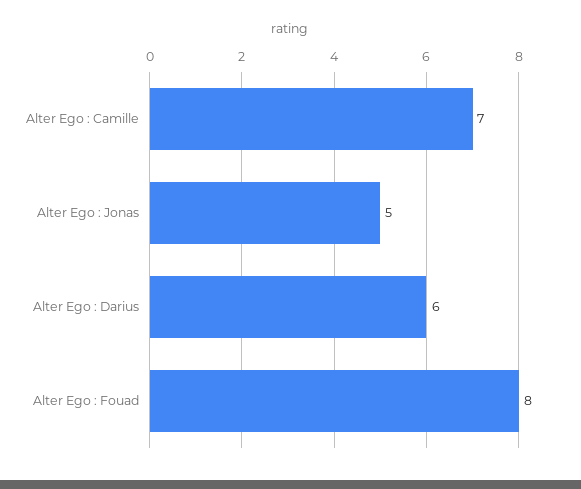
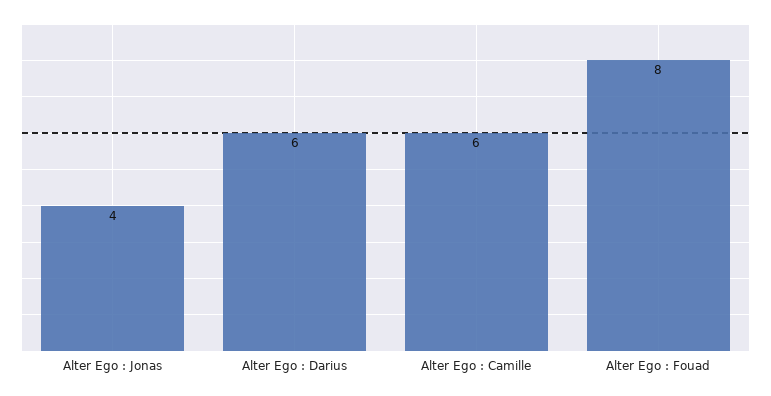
Alter Ego : Camille: 7 -> 6
Alter Ego : Jonas: 5 -> 4

